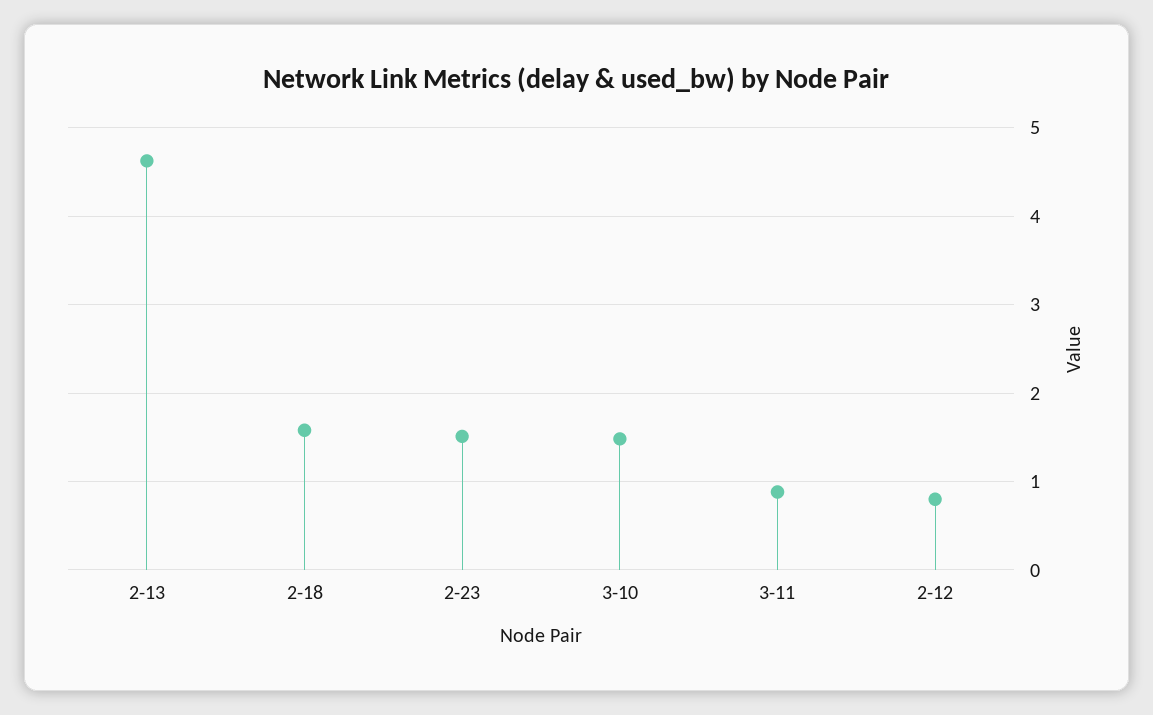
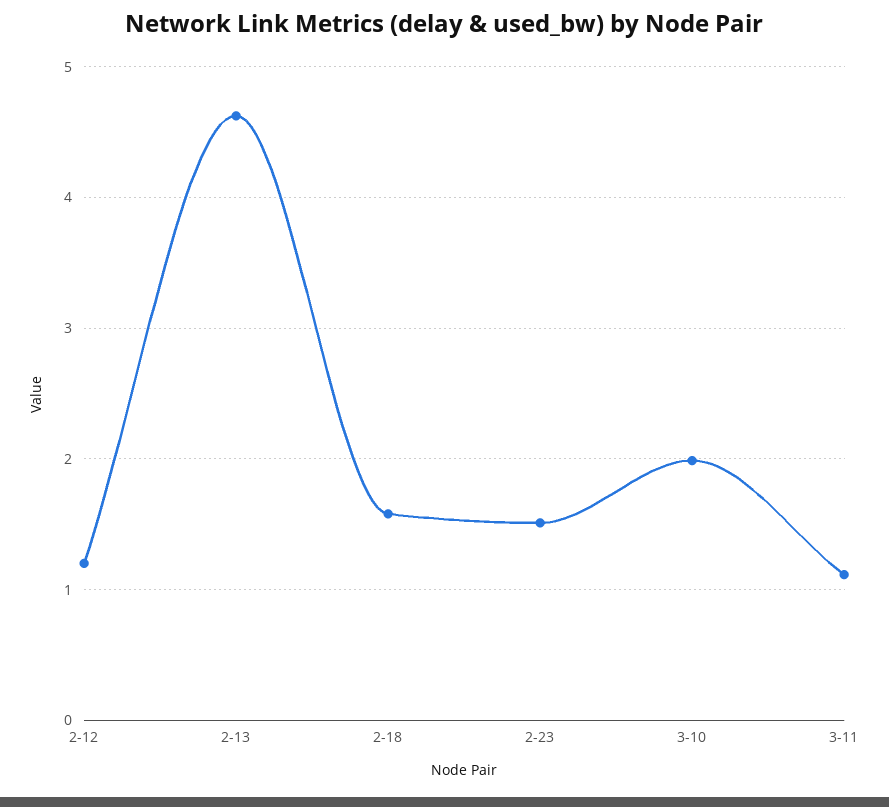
3-10: 1.5 -> 2
3-11: 0.9 -> 1.1
2-12: 0.8 -> 1.2

